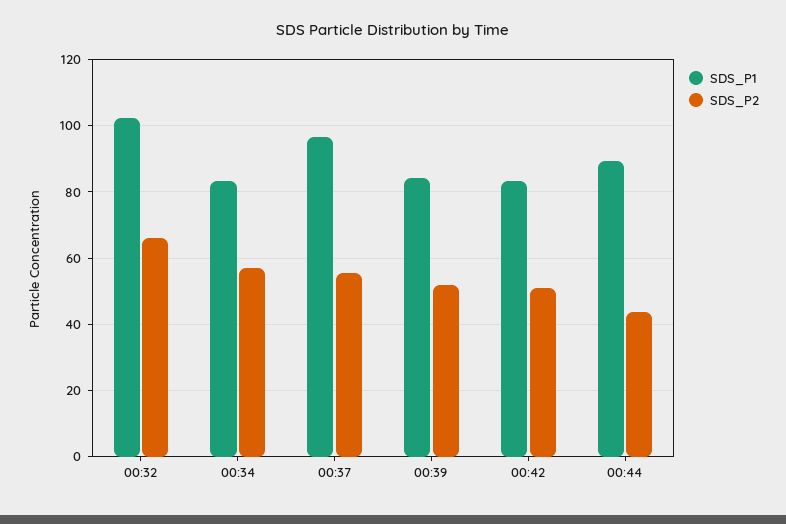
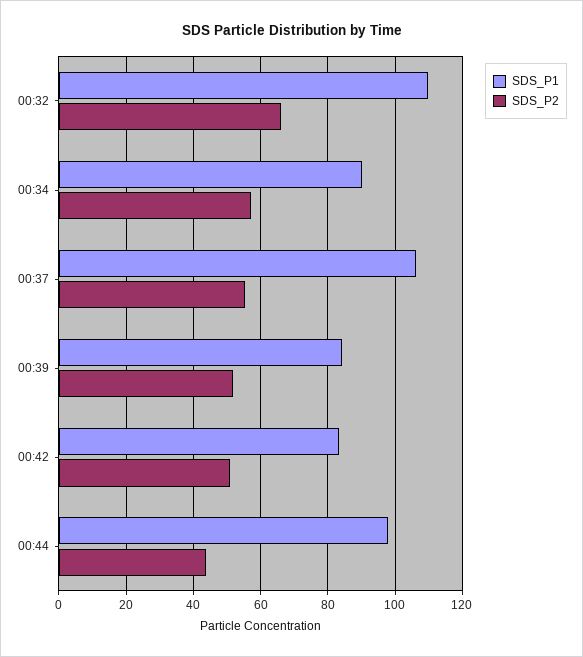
SDS_P1, 00:32: 102 -> 110
SDS_P1, 00:34: 84 -> 90
SDS_P1, 00:37: 96 -> 106
SDS_P1, 00:44: 90 -> 98

